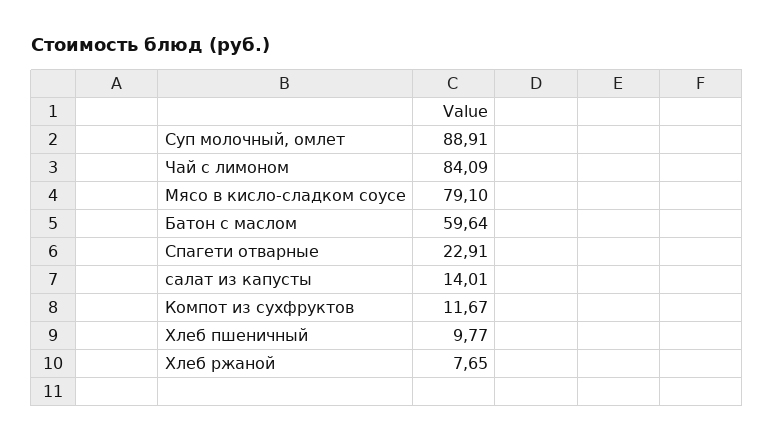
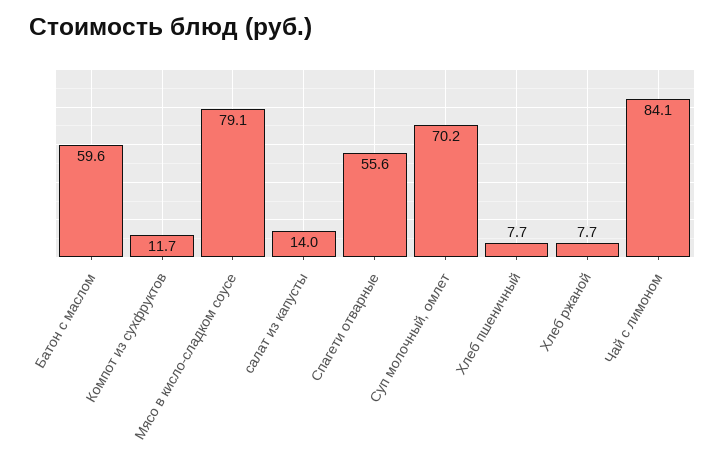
Суп молочный, омлет: 88.91 -> 70.2
Спагети отварные: 22.91 -> 55.6
Хлеб пшеничный: 9.77 -> 7.7

